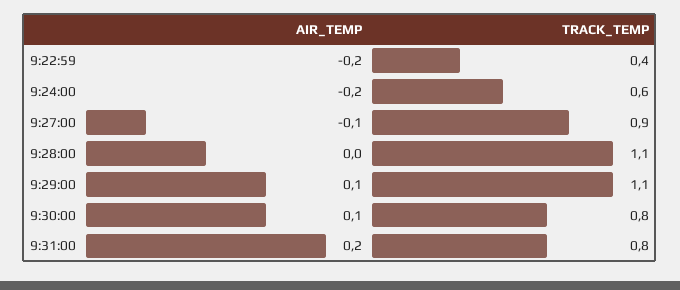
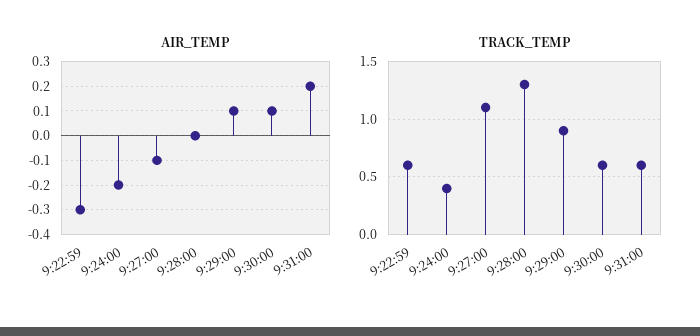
AIR_TEMP, 9:22:59: -0.2 -> -0.3
TRACK_TEMP, 9:22:59: 0.4 -> 0.6
TRACK_TEMP, 9:24:00: 0.6 -> 0.4
TRACK_TEMP, 9:27:00: 0.9 -> 1.1
TRACK_TEMP, 9:28:00: 1.1 -> 1.3
TRACK_TEMP, 9:29:00: 1.1 -> 0.9
TRACK_TEMP, 9:30:00: 0.8 -> 0.6
TRACK_TEMP, 9:31:00: 0.8 -> 0.6

